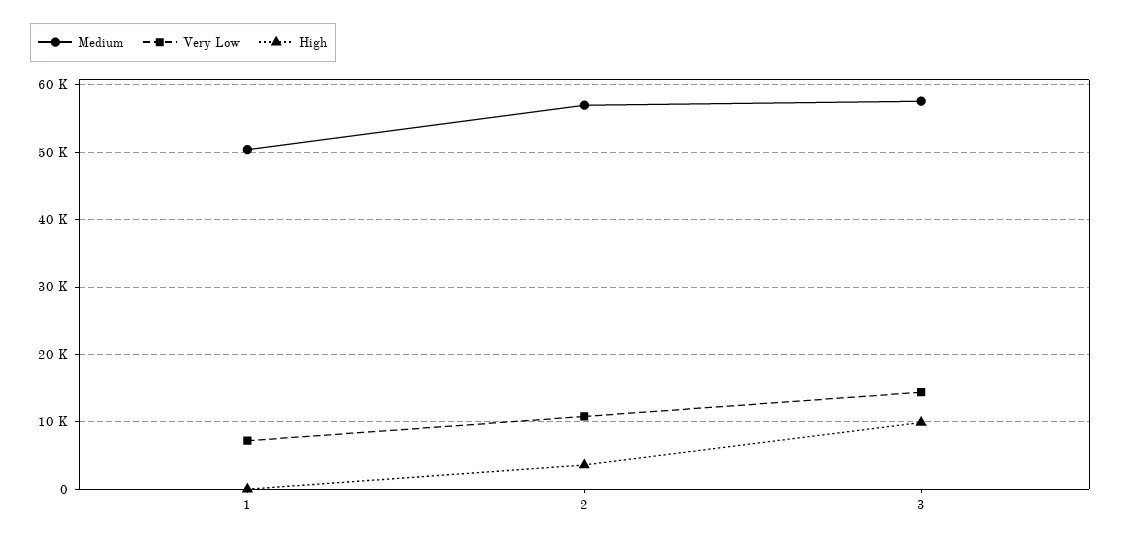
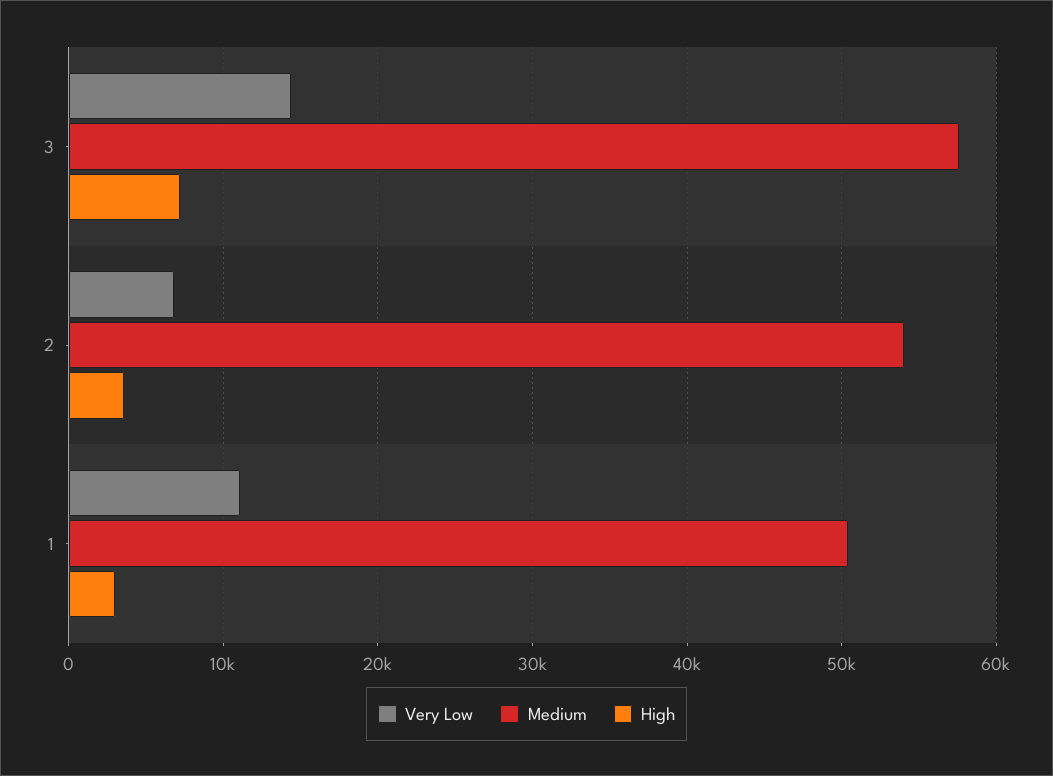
Very Low, 1: 7000 -> 11000
High, 1: 0 -> 3000
Medium, 2: 57000 -> 54000
Very Low, 2: 11000 -> 7000
High, 3: 10000 -> 7000

